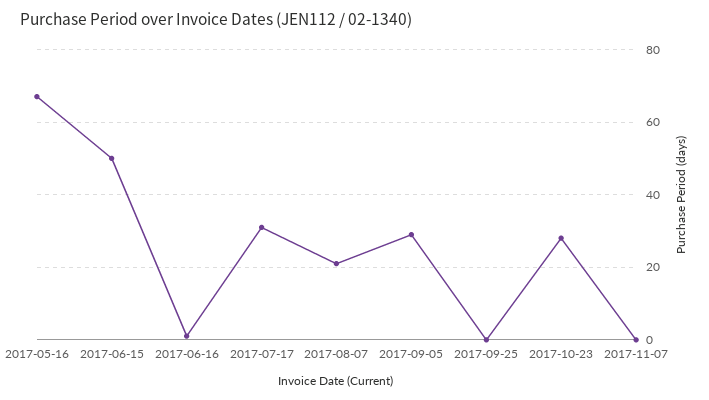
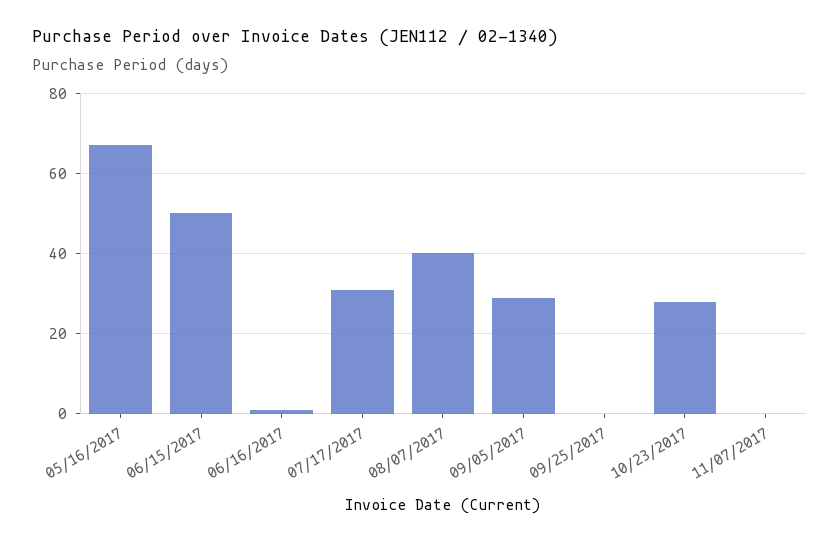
2017-08-07: 20 -> 40

